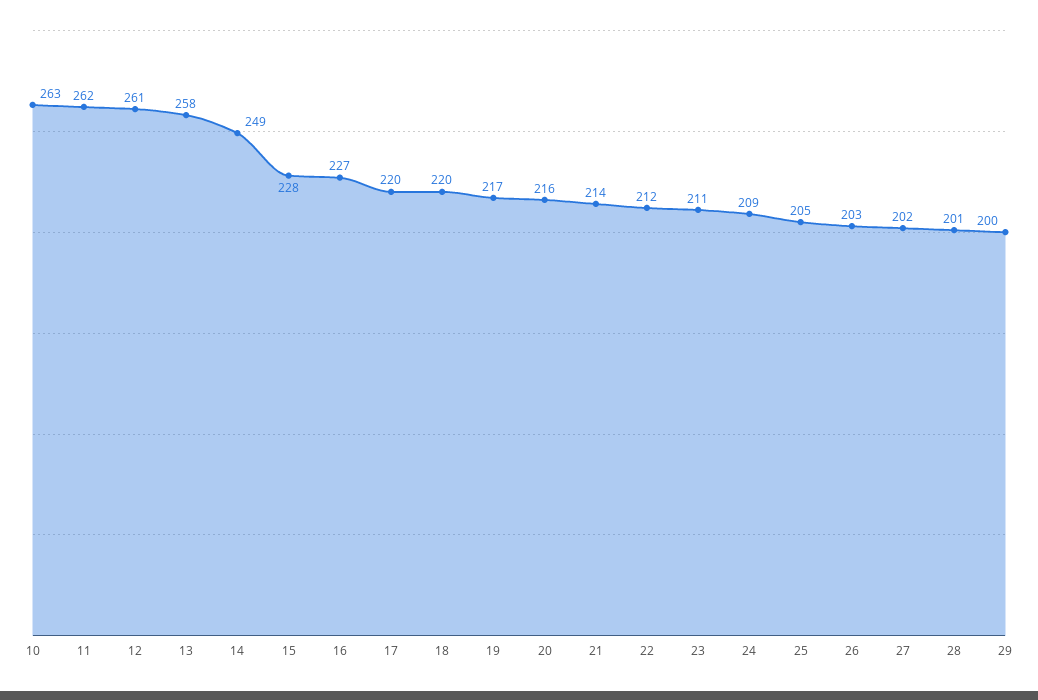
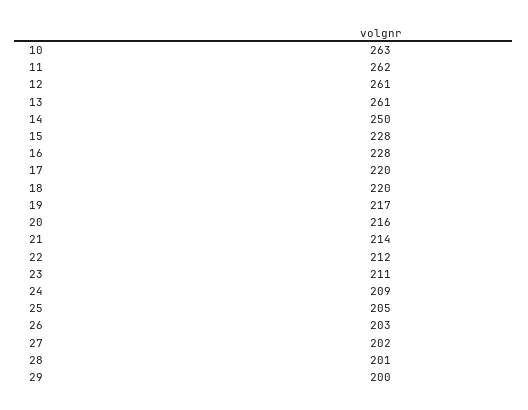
13: 258 -> 261
14: 249 -> 250
16: 227 -> 228

